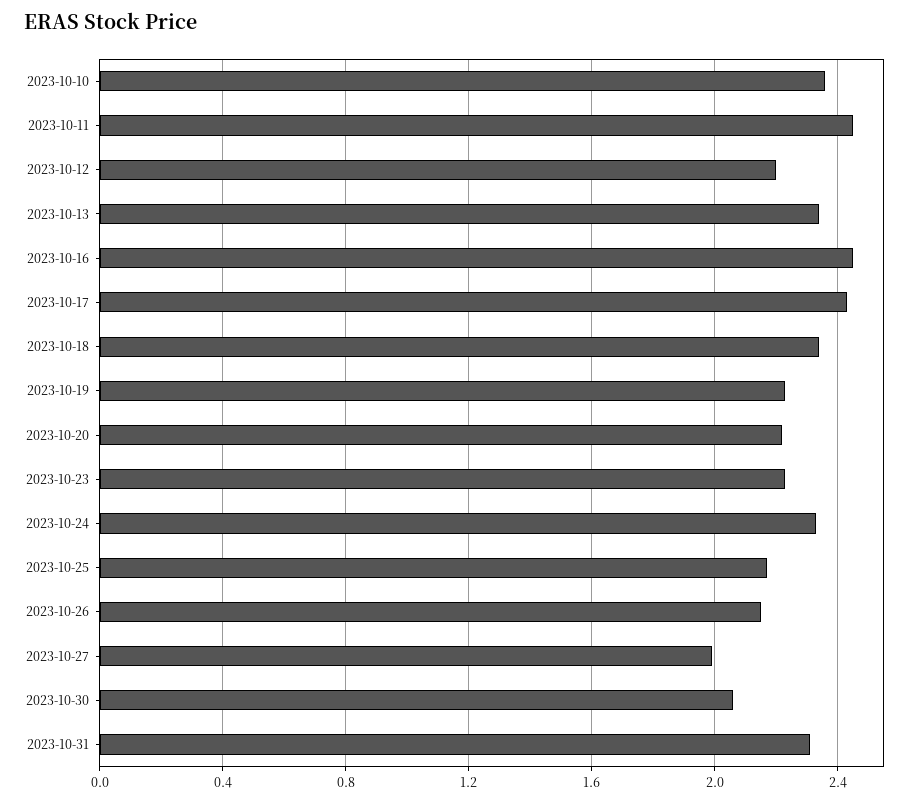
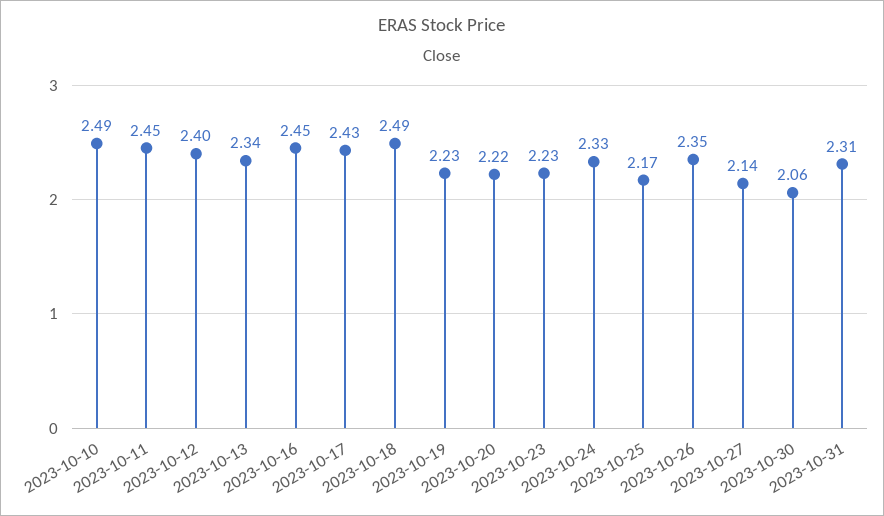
2023-10-10: 2.35 -> 2.49
2023-10-12: 2.2 -> 2.4
2023-10-18: 2.35 -> 2.49
2023-10-26: 2.15 -> 2.35
2023-10-27: 2 -> 2.14

